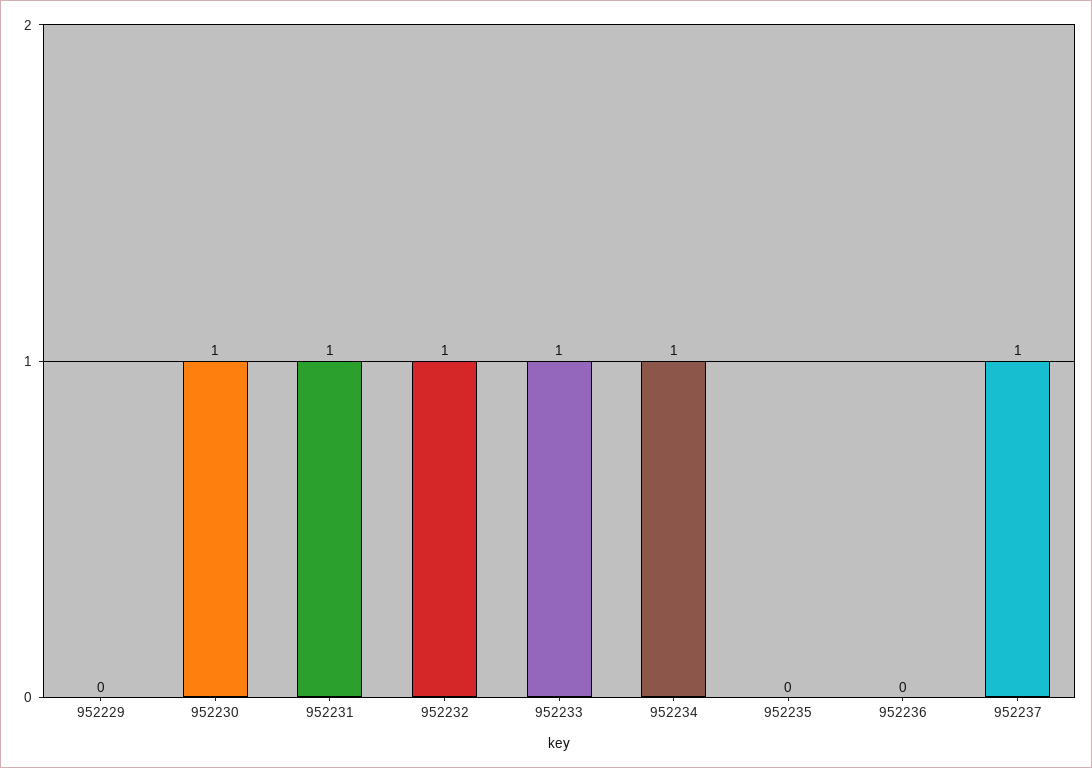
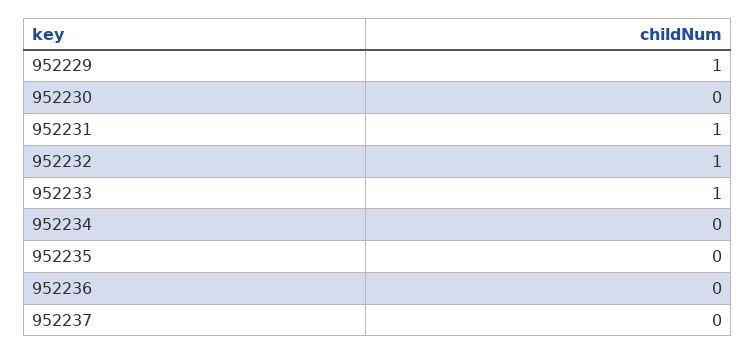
952229: 0 -> 1
952230: 1 -> 0
952234: 1 -> 0
952237: 1 -> 0

